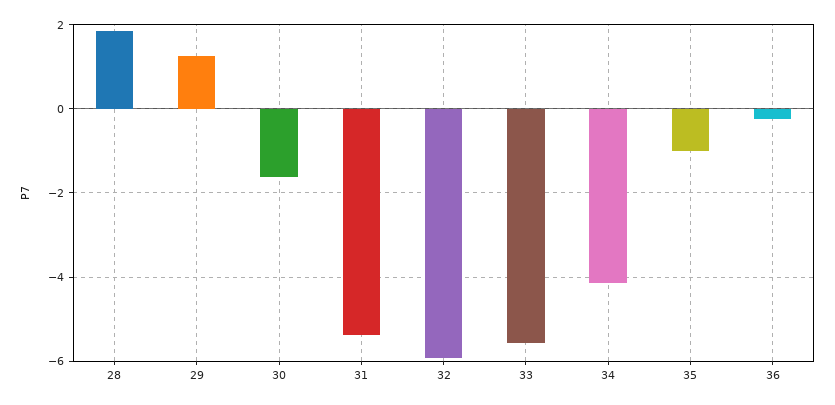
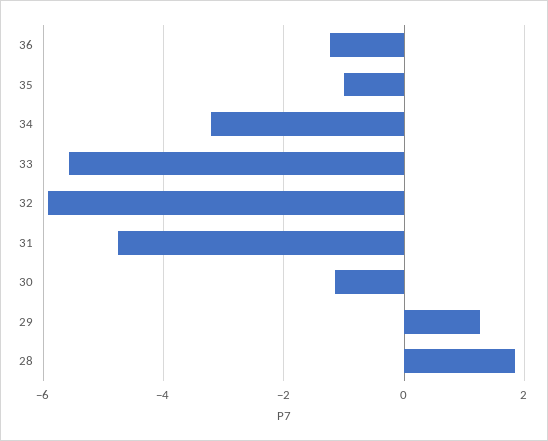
30: -1.6 -> -1.2
31: -5.4 -> -4.8
34: -4.2 -> -3.2
36: -0.2 -> -1.2

